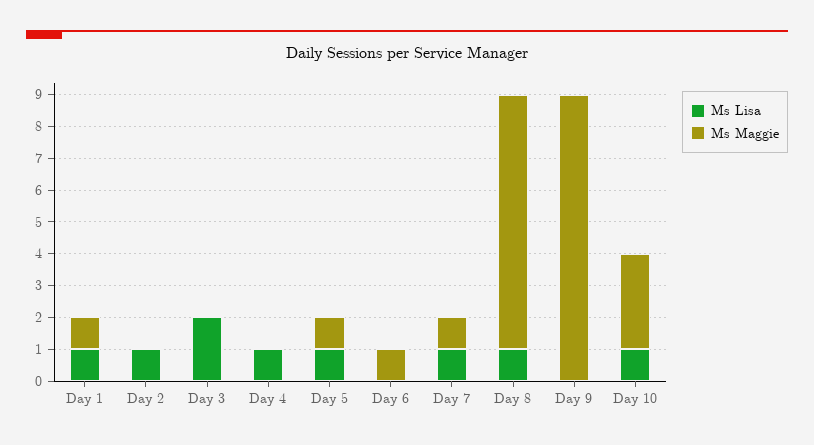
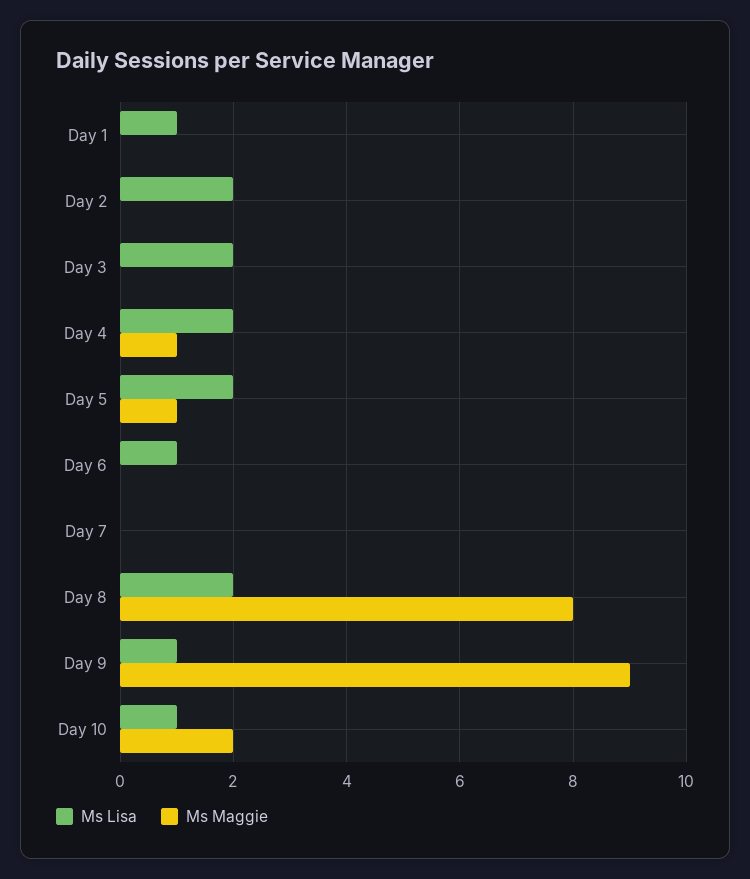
Ms Maggie, Day 1: 1 -> 0
Ms Lisa, Day 2: 1 -> 2
Ms Lisa, Day 4: 1 -> 2
Ms Maggie, Day 4: 0 -> 1
Ms Lisa, Day 5: 1 -> 2
Ms Lisa, Day 6: 0 -> 1
Ms Maggie, Day 6: 1 -> 0
Ms Lisa, Day 7: 1 -> 0
Ms Maggie, Day 7: 1 -> 0
Ms Lisa, Day 8: 1 -> 2
Ms Lisa, Day 9: 0 -> 1
Ms Maggie, Day 10: 3 -> 2

